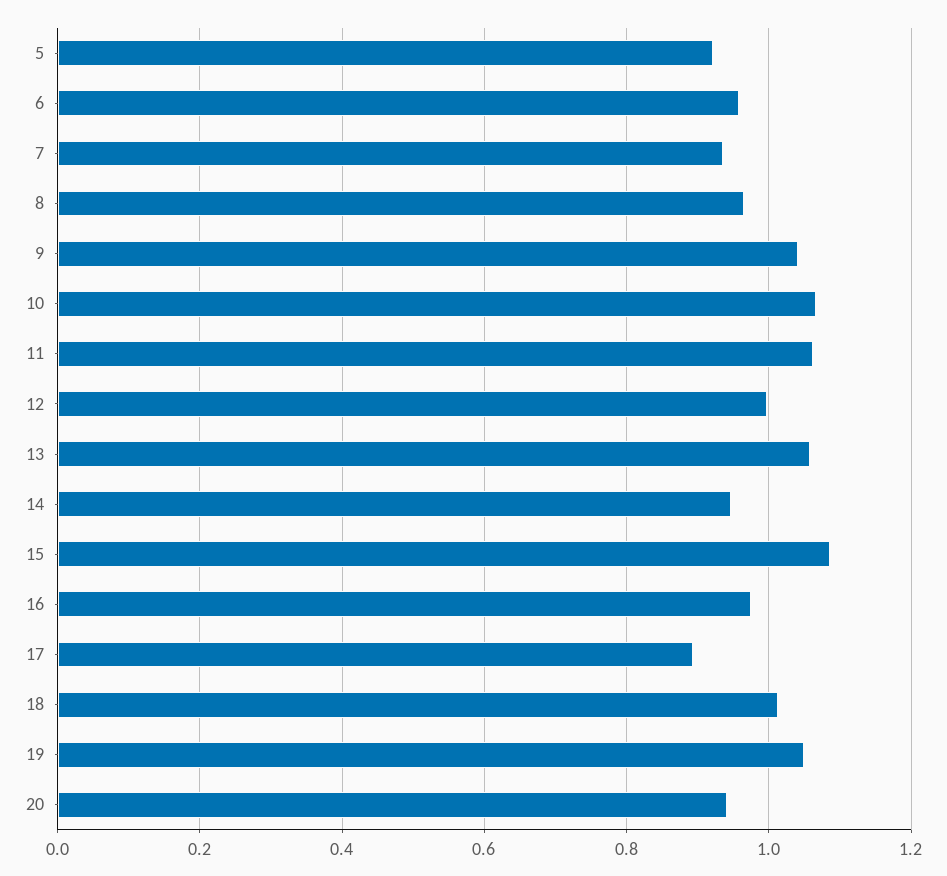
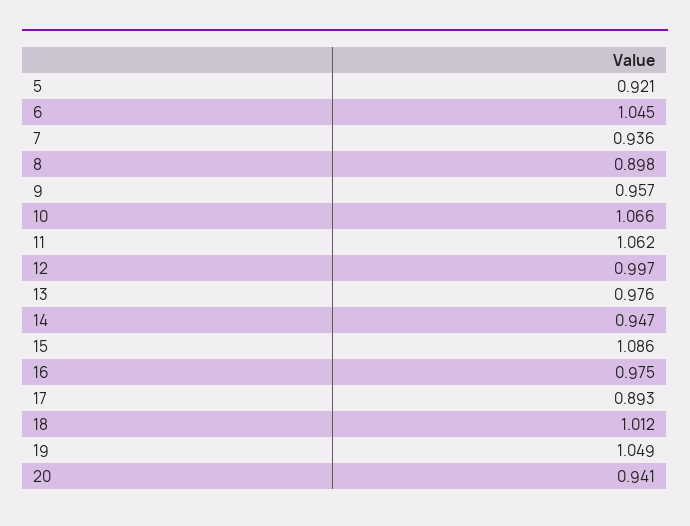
6: 0.96 -> 1.045
8: 0.96 -> 0.898
9: 1.04 -> 0.957
13: 1.06 -> 0.976

